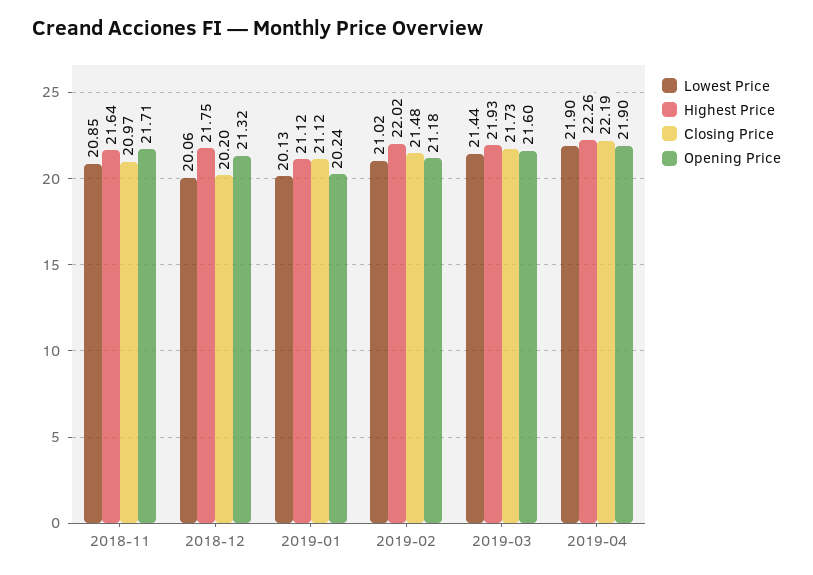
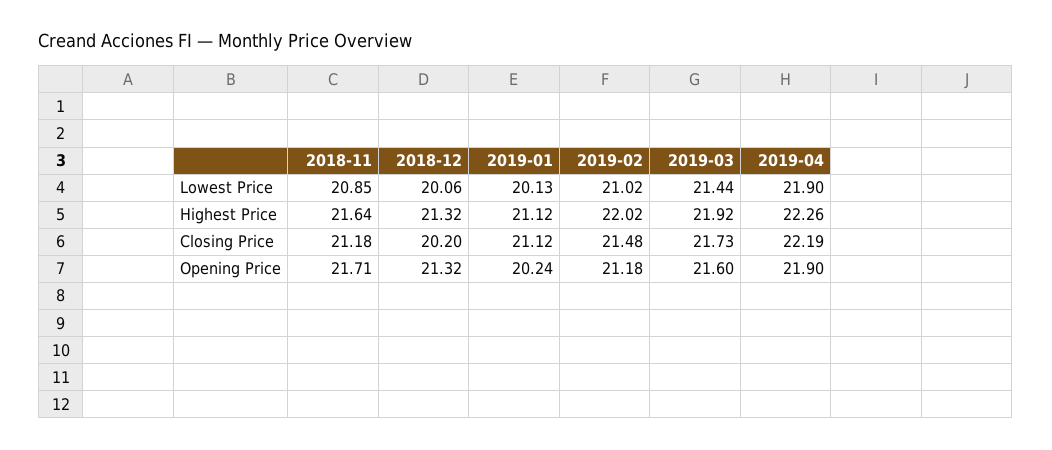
Closing Price, 2018-11: 20.97 -> 21.18
Highest Price, 2018-12: 21.75 -> 21.32
Highest Price, 2019-03: 21.93 -> 21.92

